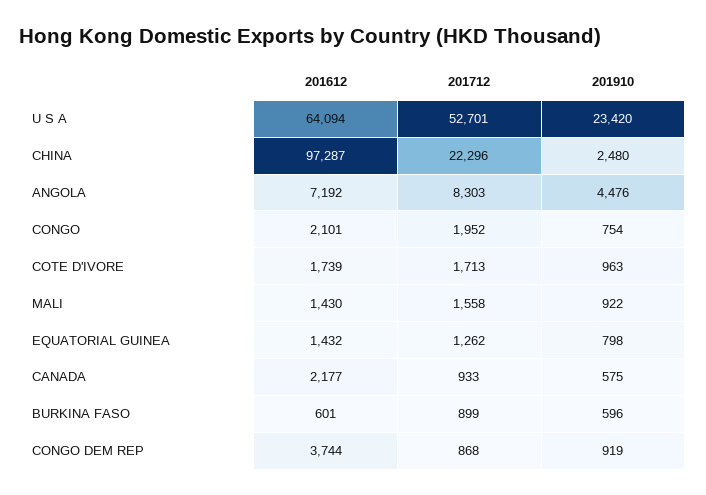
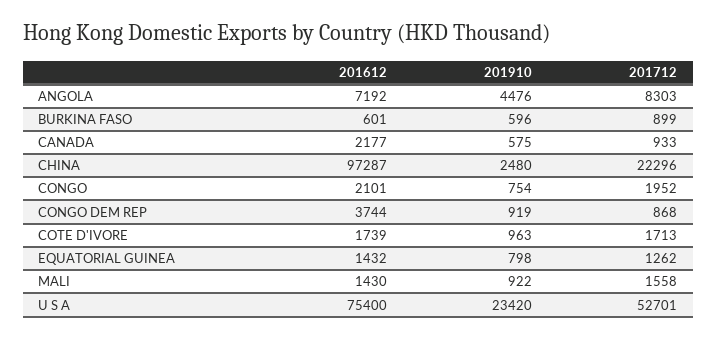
201612, U S A: 64094 -> 75400

